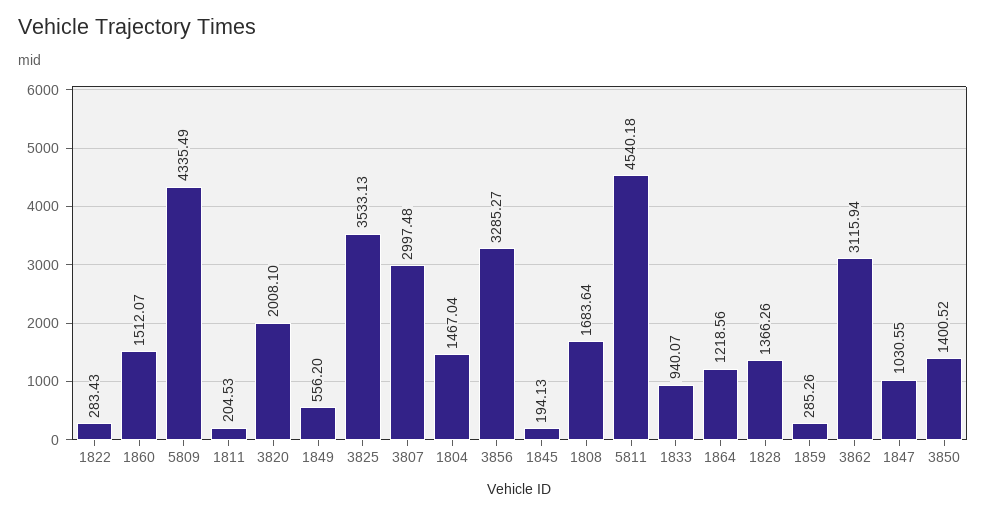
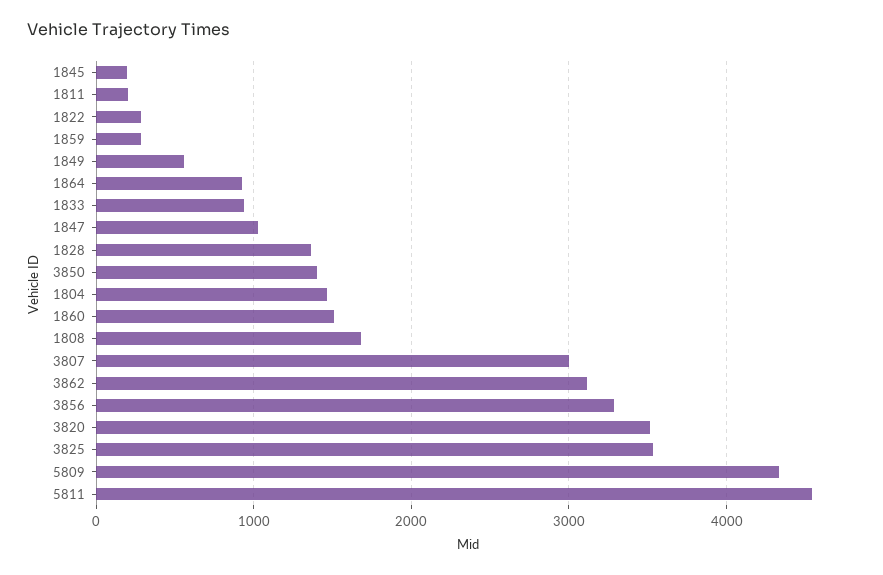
3820: 2008.1 -> 3500
1864: 1218.56 -> 900

